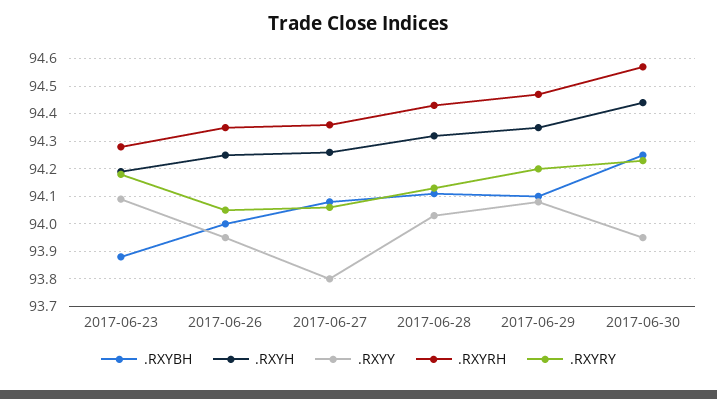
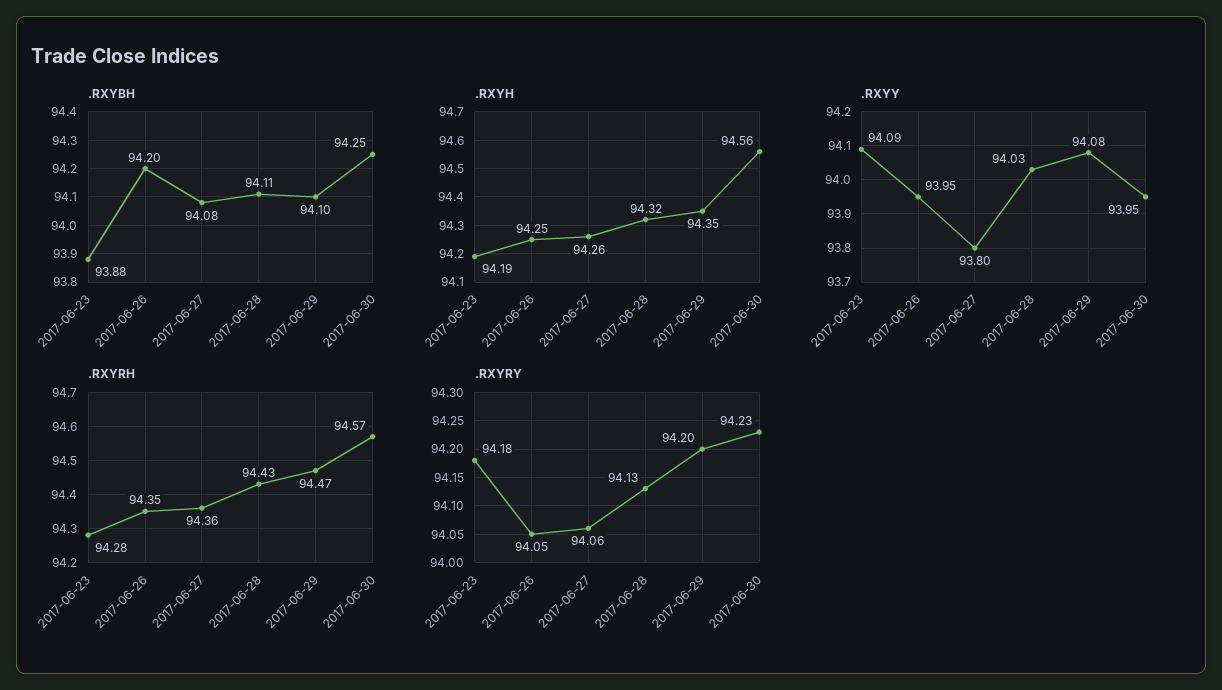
.RXYBH, 2017-06-26: 94 -> 94.2
.RXYH, 2017-06-30: 94.45 -> 94.56

